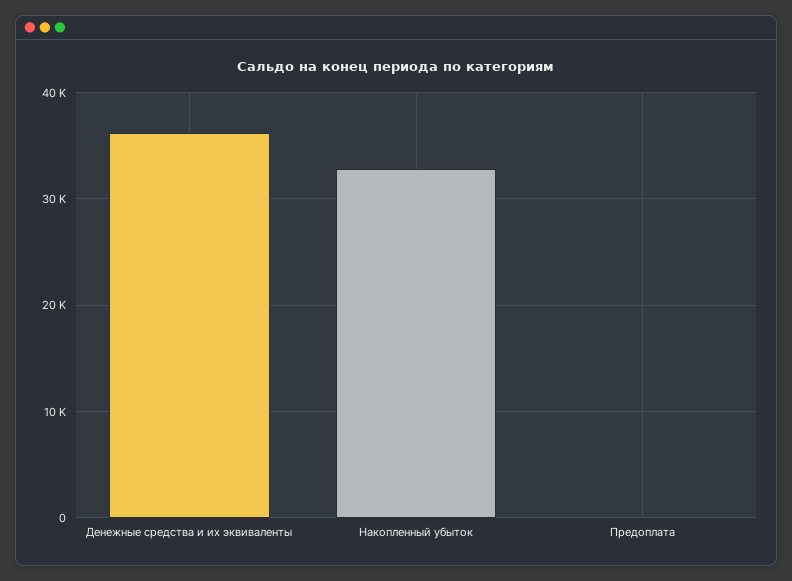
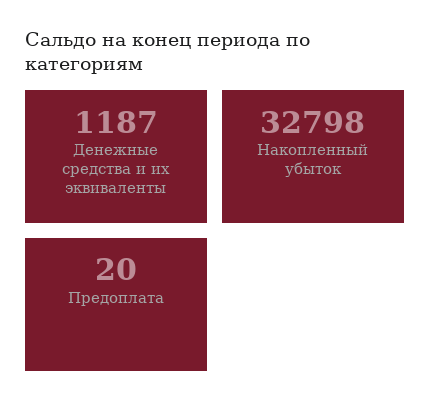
Денежные средства и их эквиваленты: 36000 -> 1187

